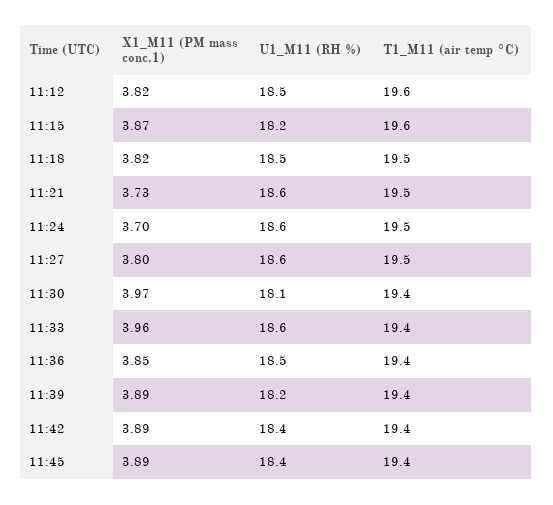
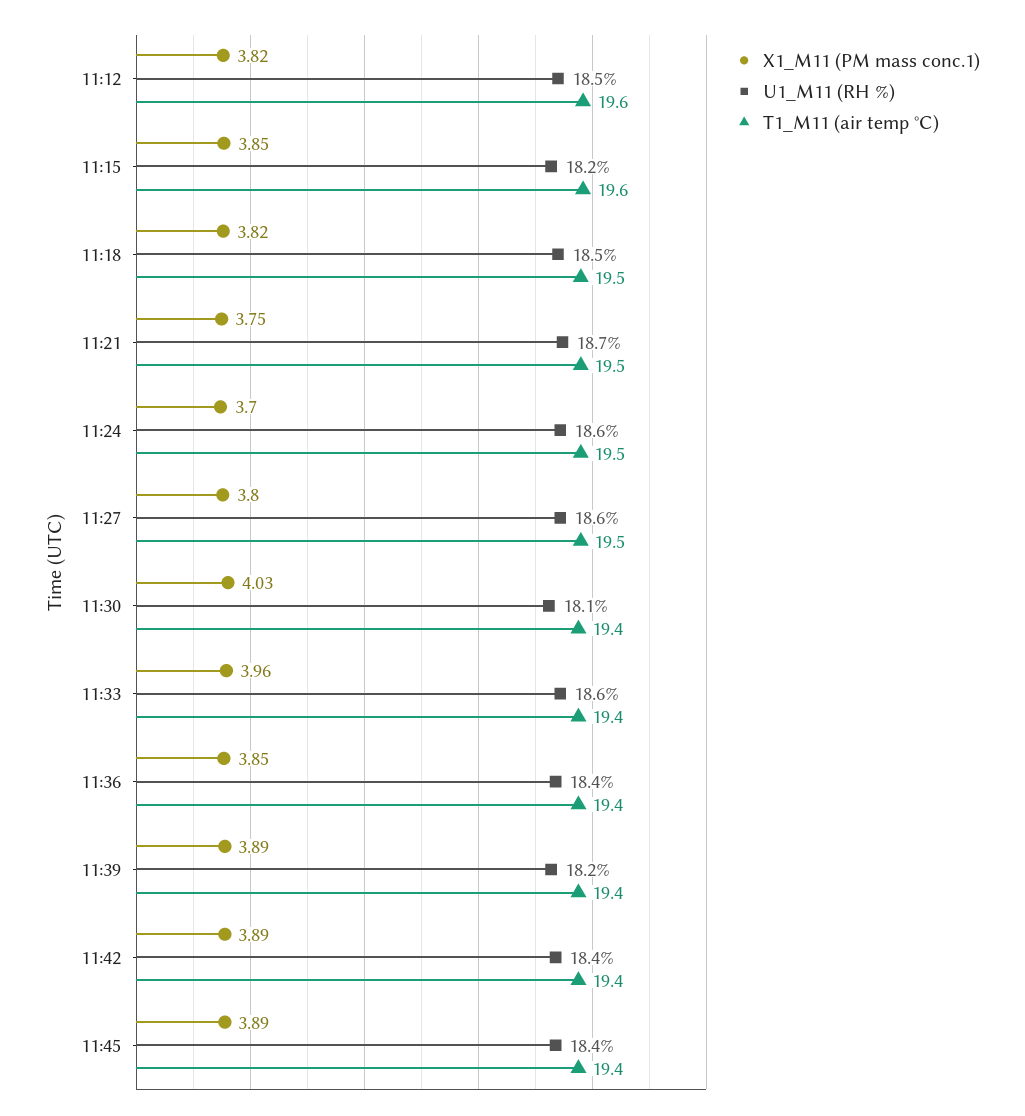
X1_M11 (PM mass conc.1), 11:15: 3.87 -> 3.85
X1_M11 (PM mass conc.1), 11:21: 3.73 -> 3.75
U1_M11 (RH %), 11:21: 18.6 -> 18.7
X1_M11 (PM mass conc.1), 11:30: 3.97 -> 4.03
U1_M11 (RH %), 11:36: 18.5 -> 18.4

